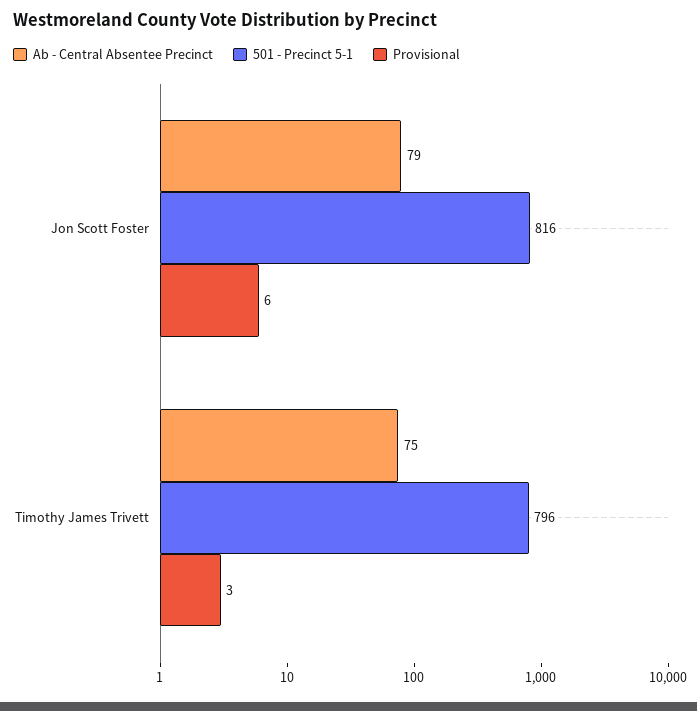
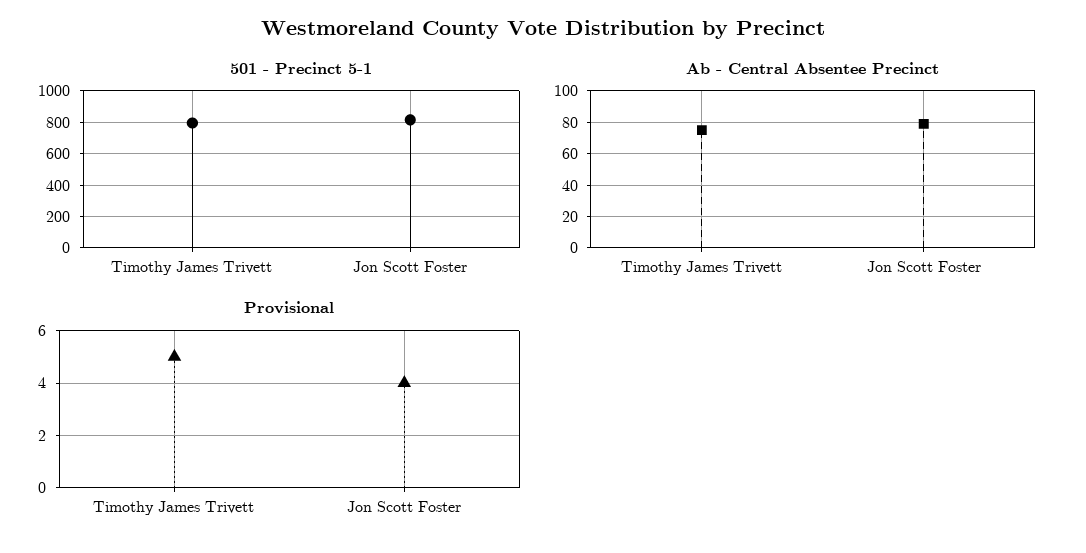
Provisional, Jon Scott Foster: 6 -> 4
Provisional, Timothy James Trivett: 3 -> 5

